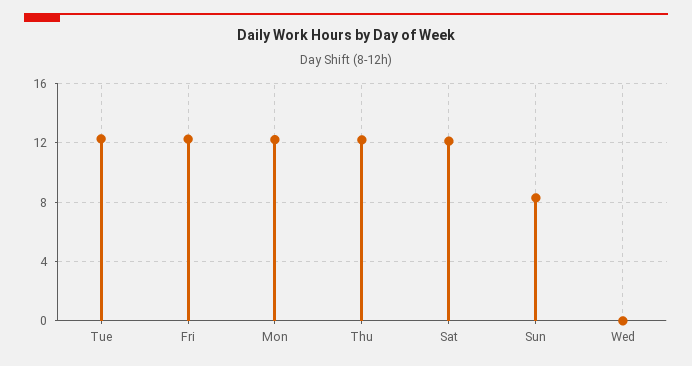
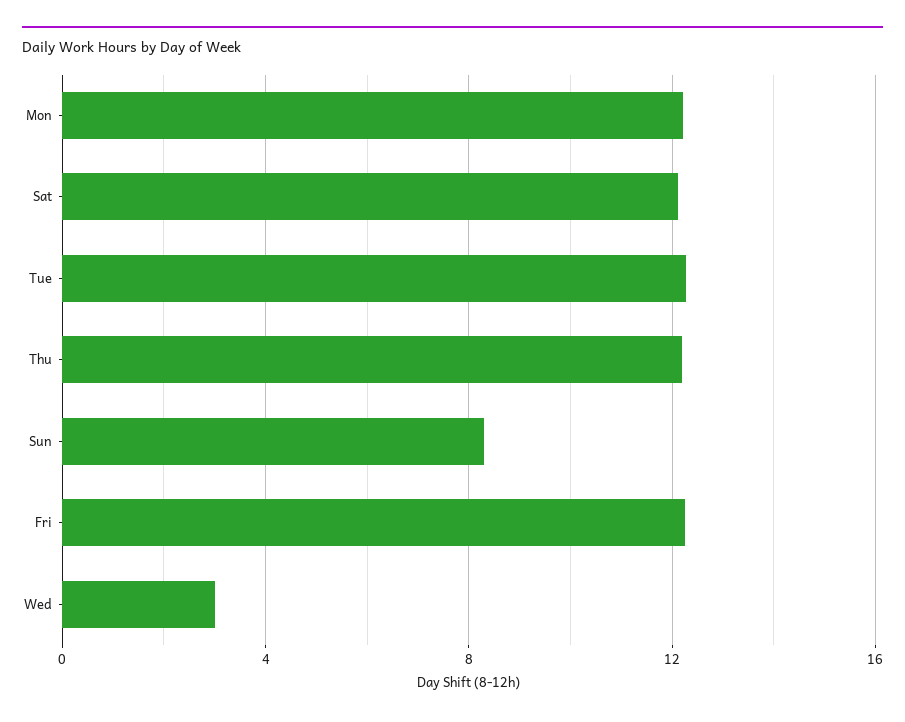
Wed: 0 -> 3

